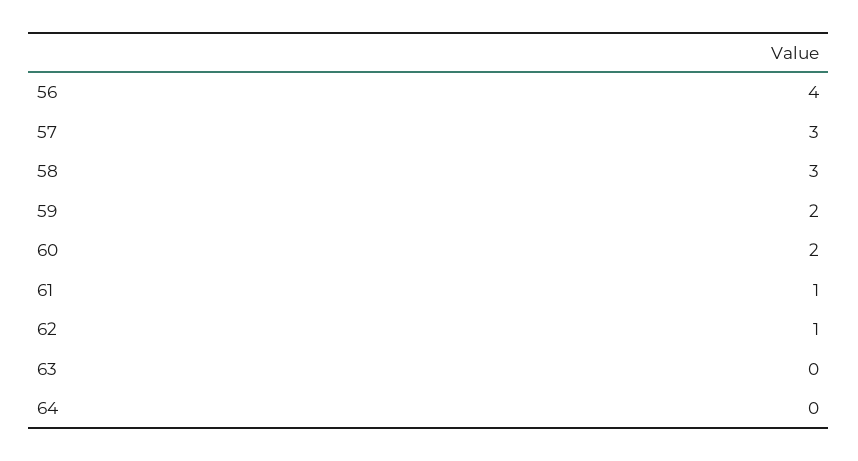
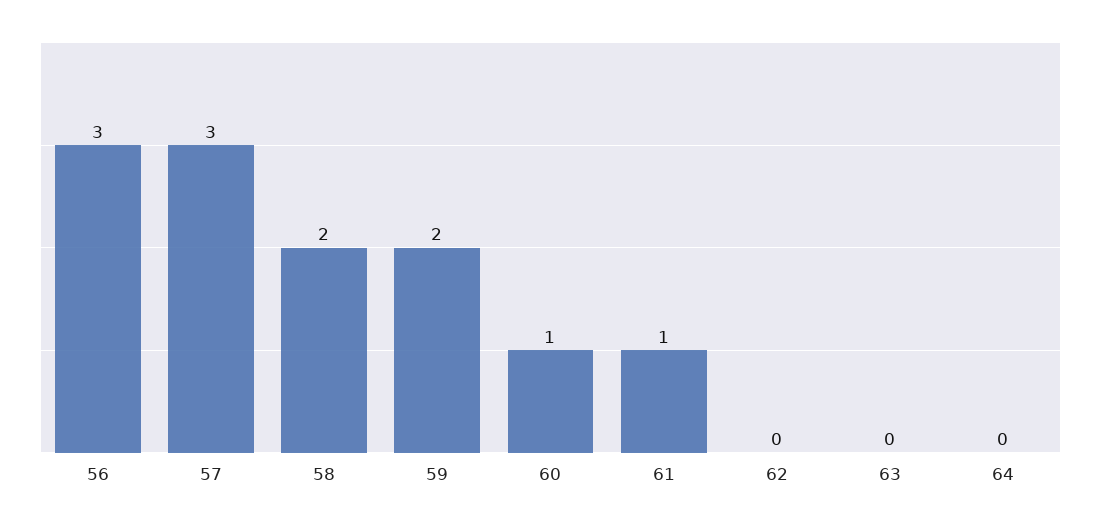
56: 4 -> 3
58: 3 -> 2
60: 2 -> 1
62: 1 -> 0

